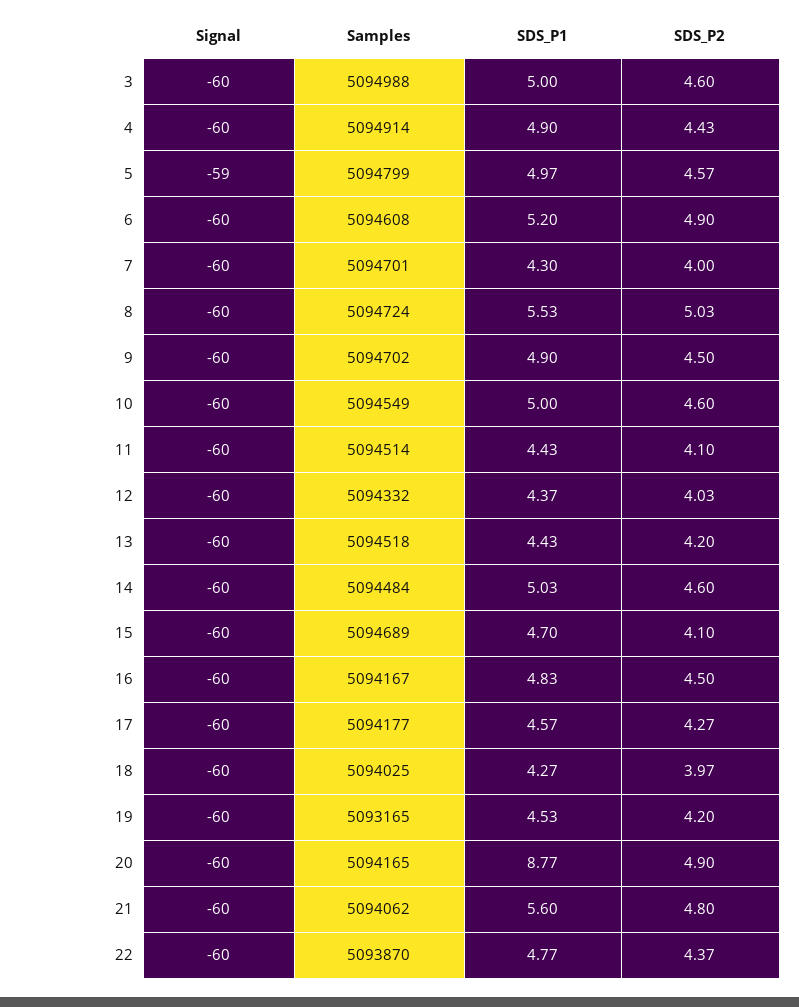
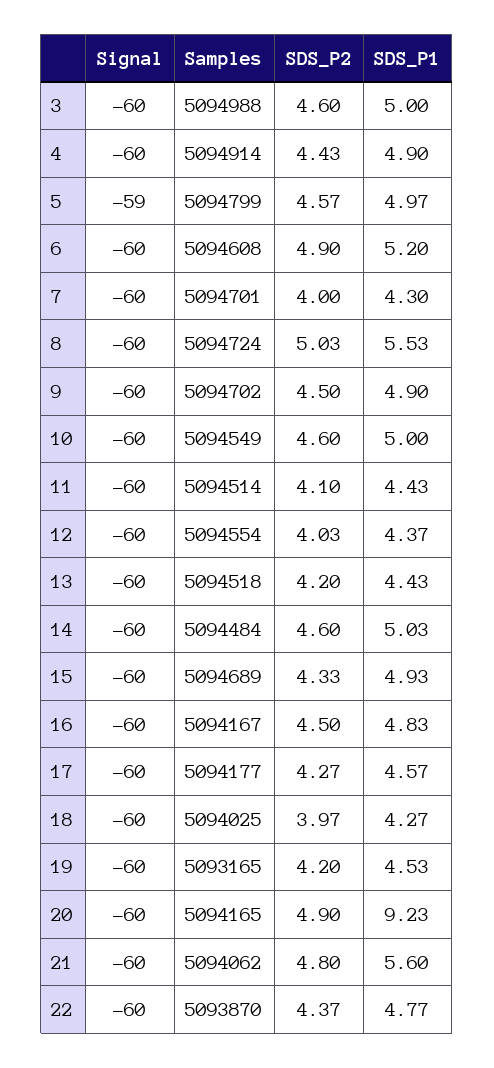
Samples, 12: 5094332 -> 5094554
SDS_P1, 15: 4.7 -> 4.93
SDS_P2, 15: 4.1 -> 4.33
SDS_P1, 20: 8.77 -> 9.23

